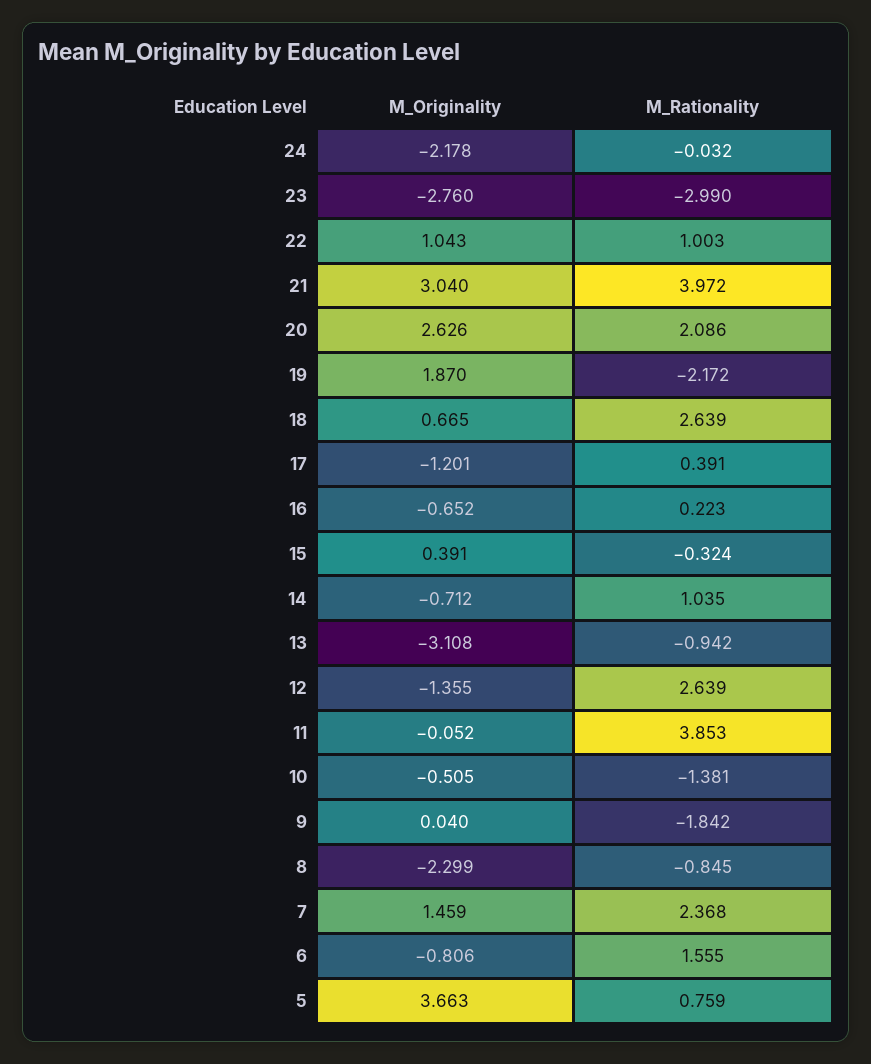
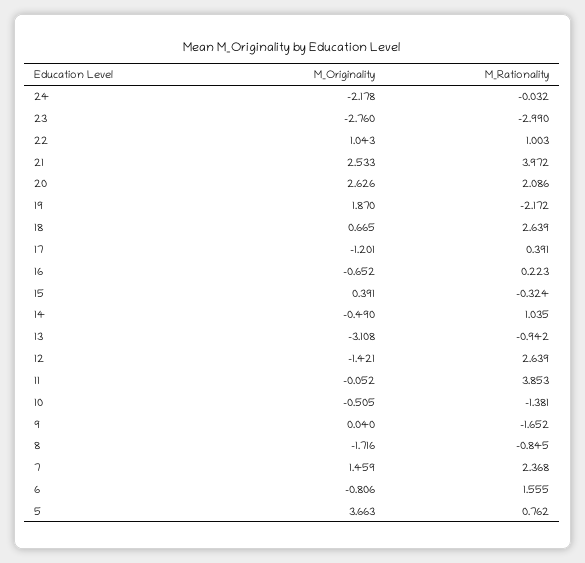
M_Originality, 21: 3.04 -> 2.533
M_Originality, 14: -0.712 -> -0.49
M_Originality, 12: -1.355 -> -1.421
M_Rationality, 9: -1.842 -> -1.652
M_Originality, 8: -2.299 -> -1.716
M_Rationality, 5: 0.759 -> 0.762

